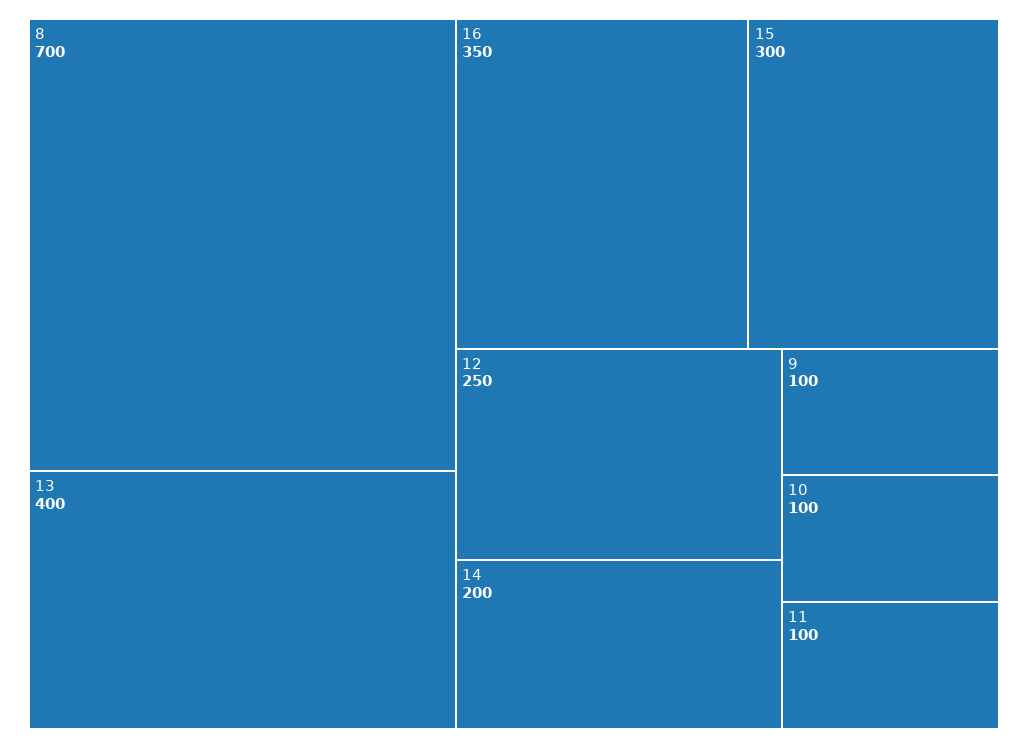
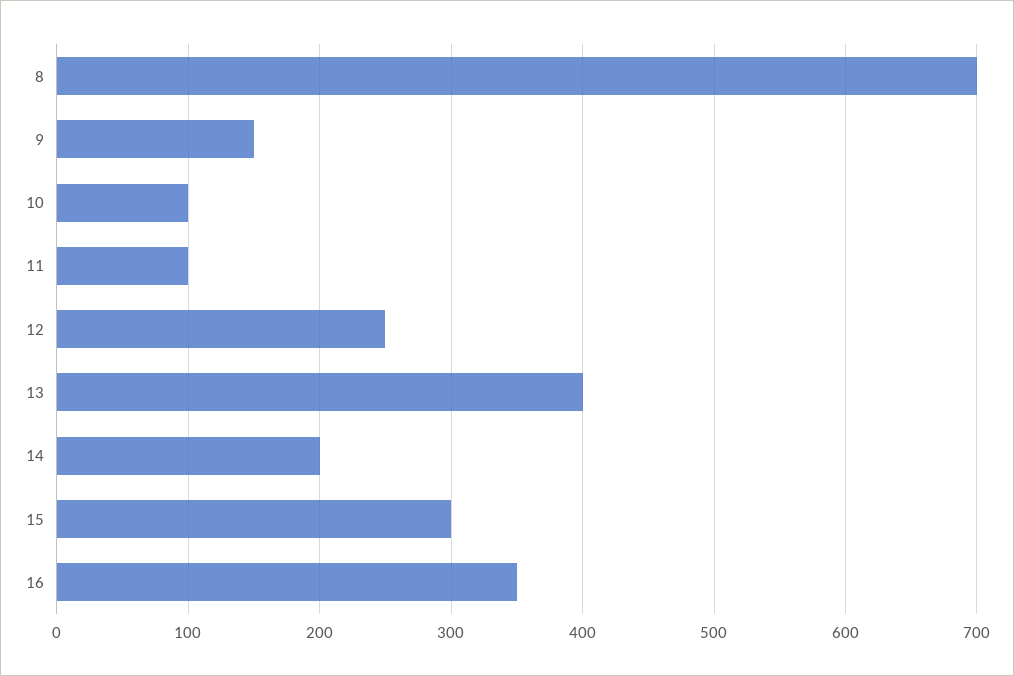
9: 100 -> 150

